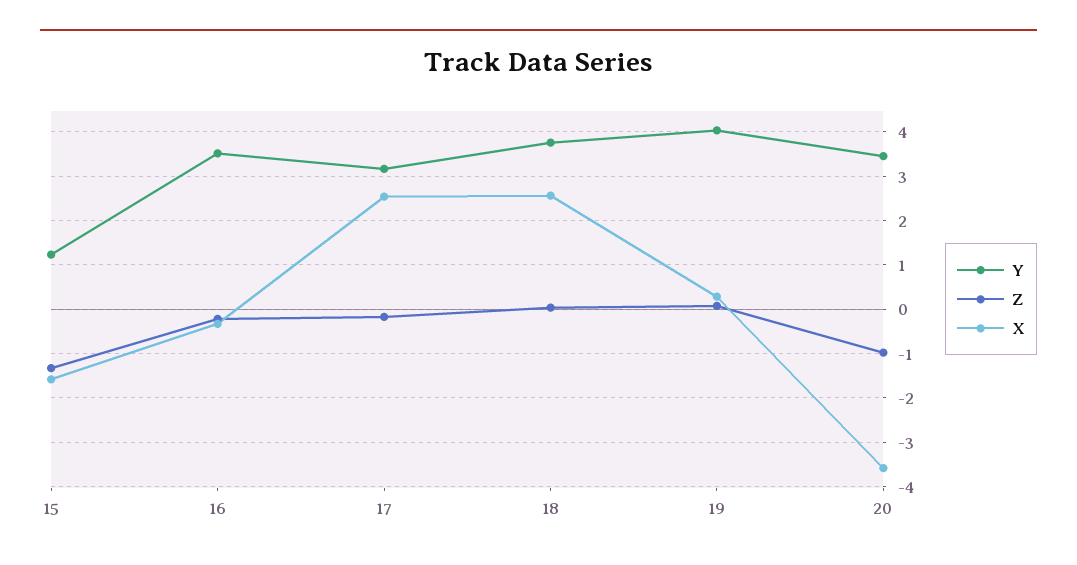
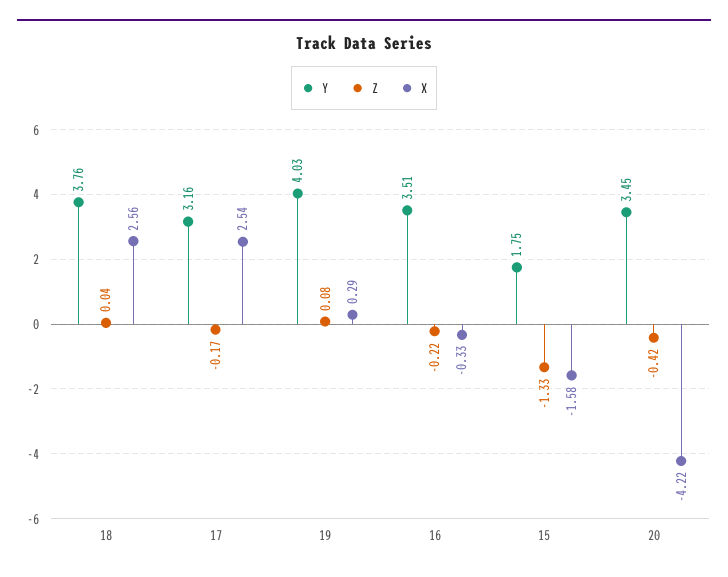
Y, 15: 1.2 -> 1.75
Z, 20: -1 -> -0.42
X, 20: -3.6 -> -4.22

